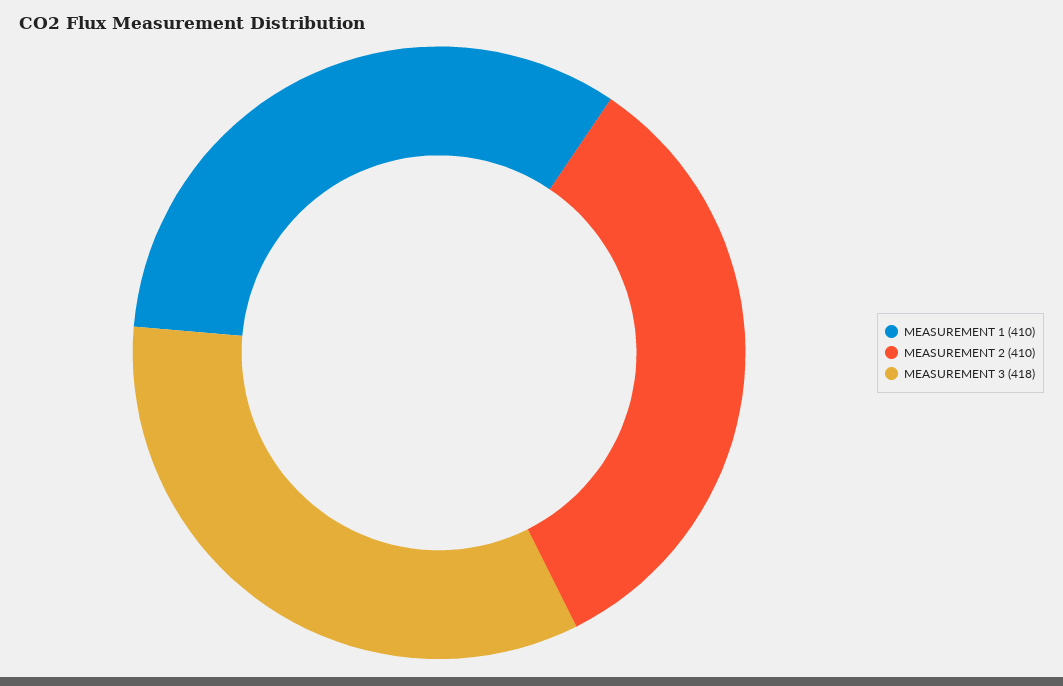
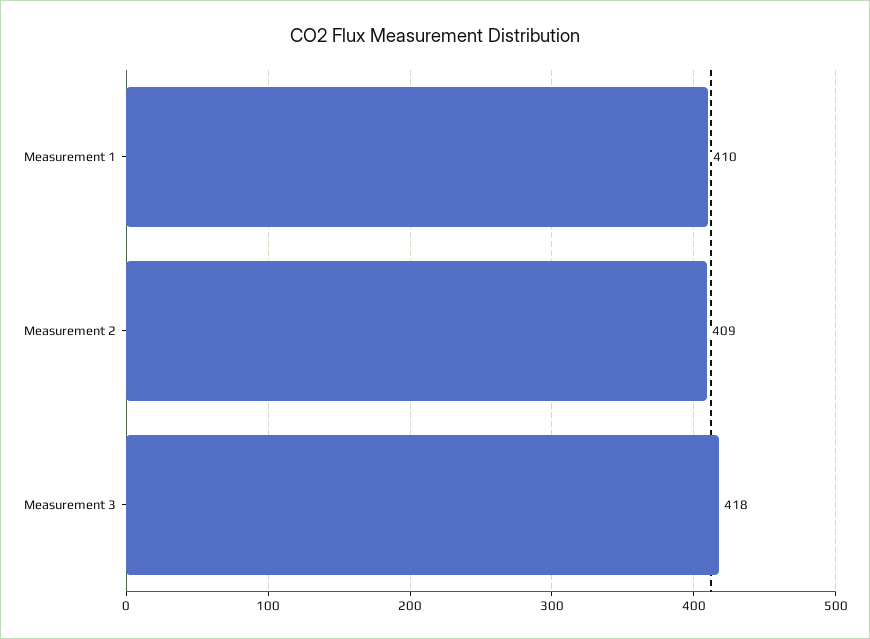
MEASUREMENT 2: 410 -> 409

